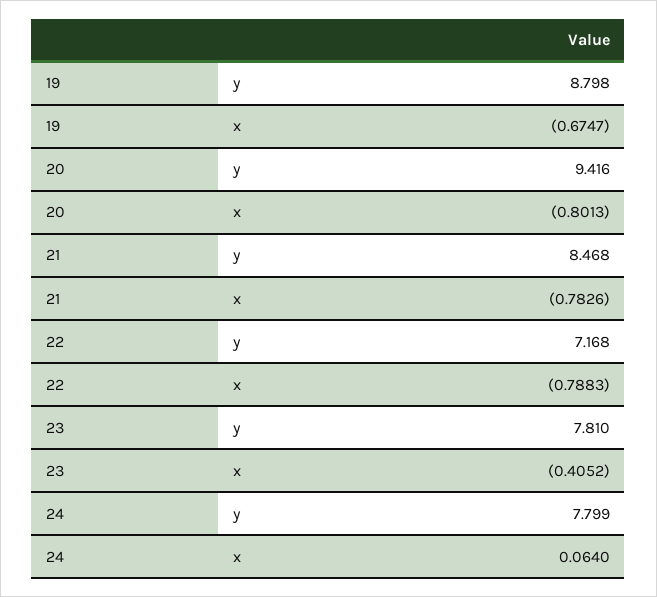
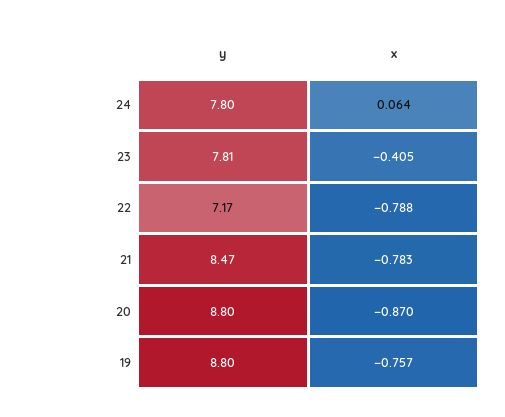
19, x: -0.6747 -> -0.757
20, y: 9.416 -> 8.8
20, x: -0.8013 -> -0.87

